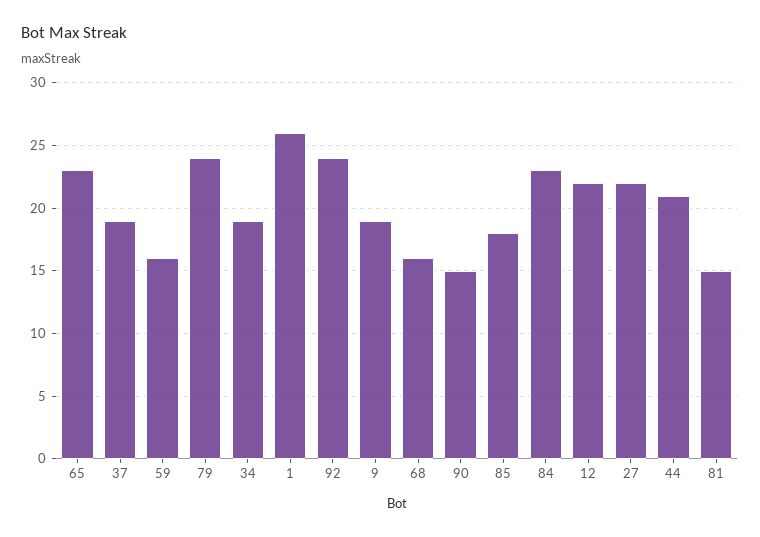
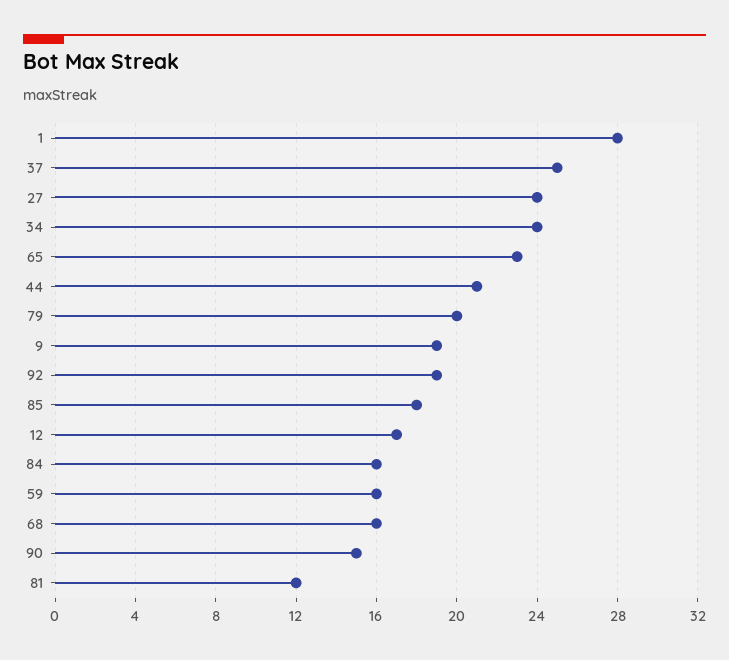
37: 19 -> 25
79: 24 -> 20
34: 19 -> 24
1: 26 -> 28
92: 24 -> 19
84: 23 -> 16
12: 22 -> 17
27: 22 -> 24
81: 15 -> 12

